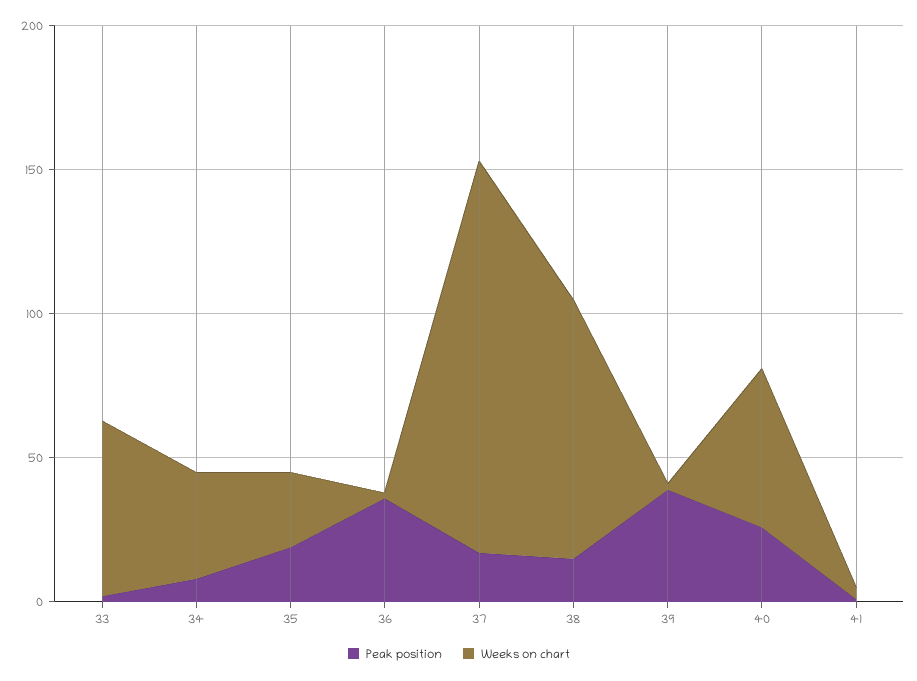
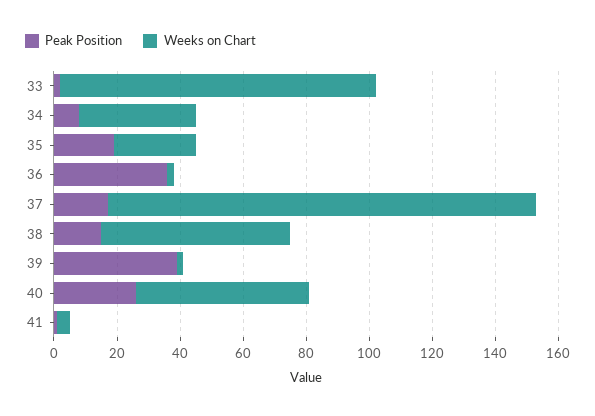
Weeks on chart, 33: 60 -> 100
Weeks on chart, 38: 90 -> 60

